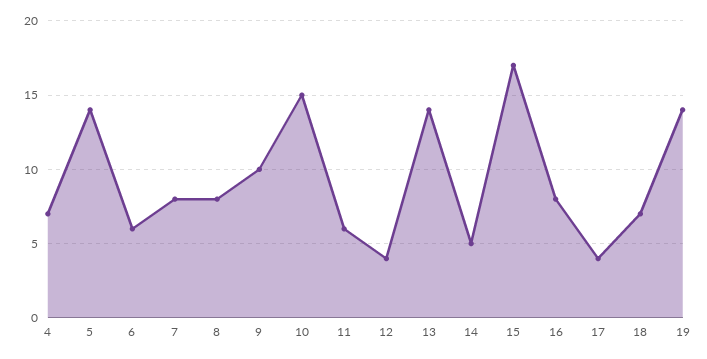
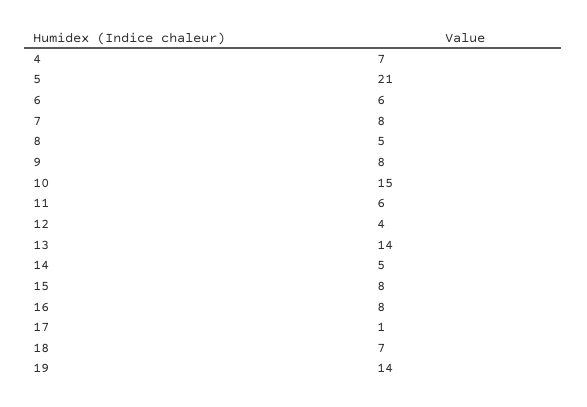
5: 14 -> 21
8: 8 -> 5
9: 10 -> 8
15: 17 -> 8
17: 4 -> 1

